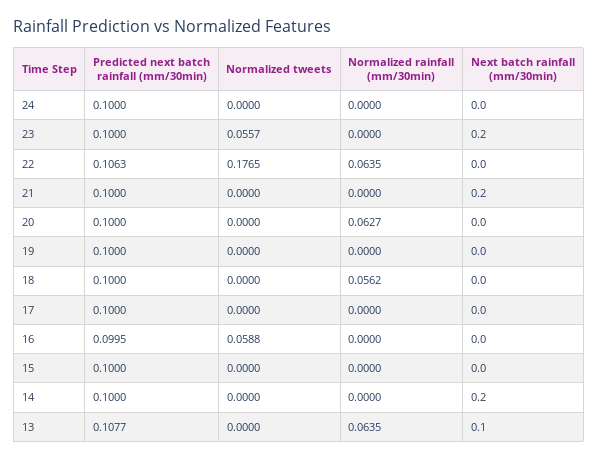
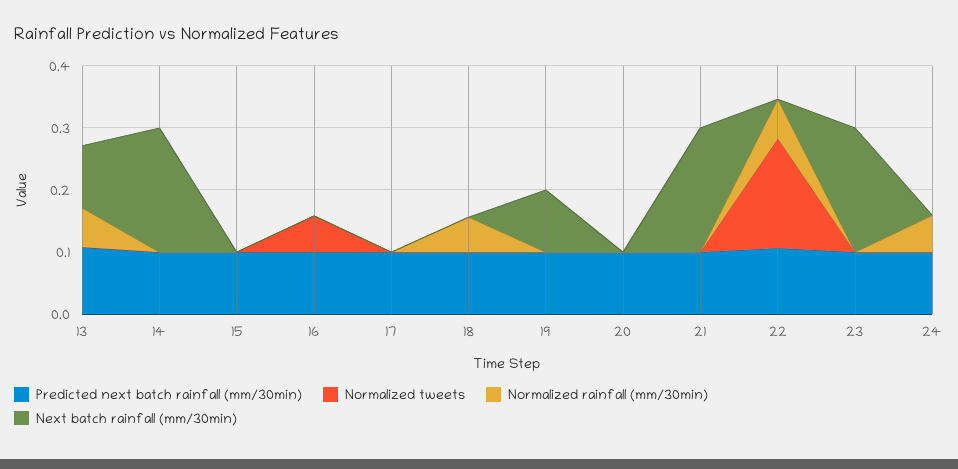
Normalized rainfall (mm/30min), 24: 0 -> 0.06
Normalized tweets, 23: 0.0557 -> 0
Normalized rainfall (mm/30min), 20: 0.0627 -> 0
Next batch rainfall (mm/30min), 19: 0 -> 0.1

